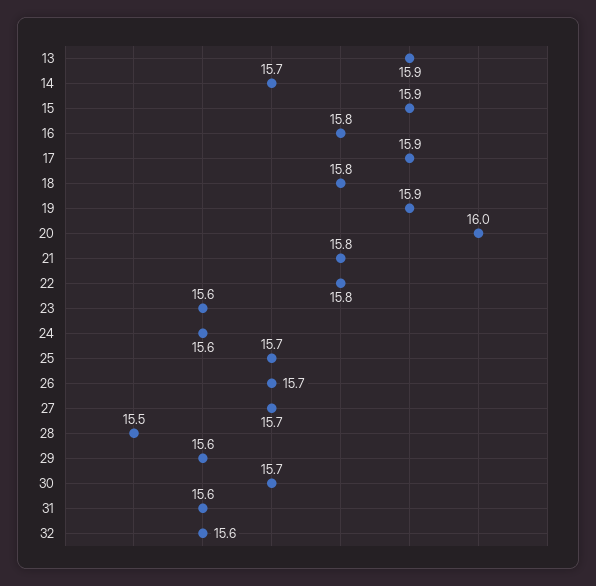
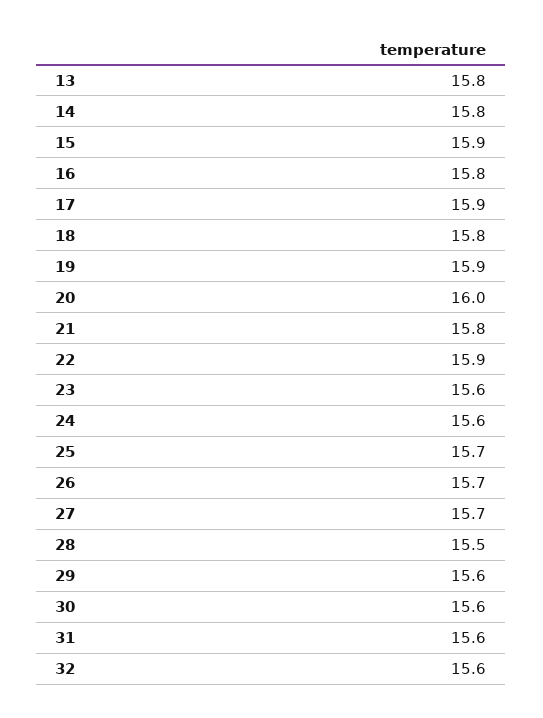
13: 15.9 -> 15.8
14: 15.7 -> 15.8
22: 15.8 -> 15.9
30: 15.7 -> 15.6

